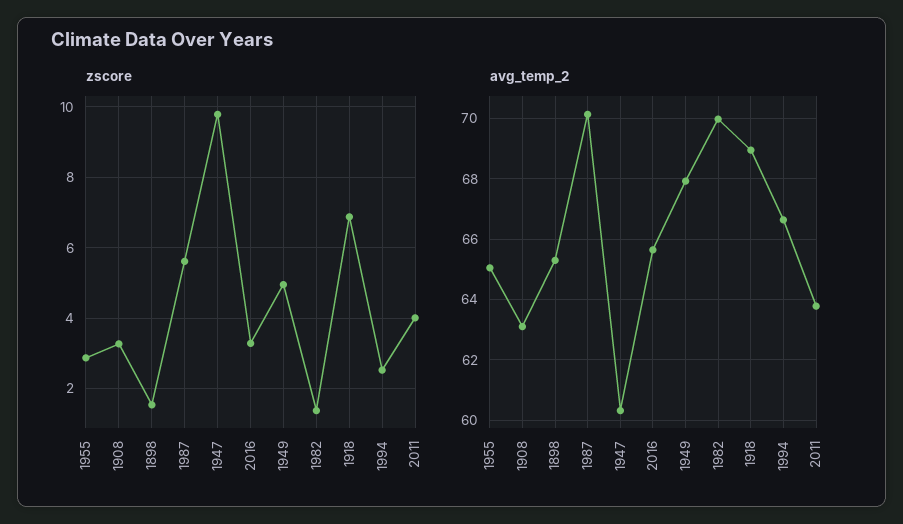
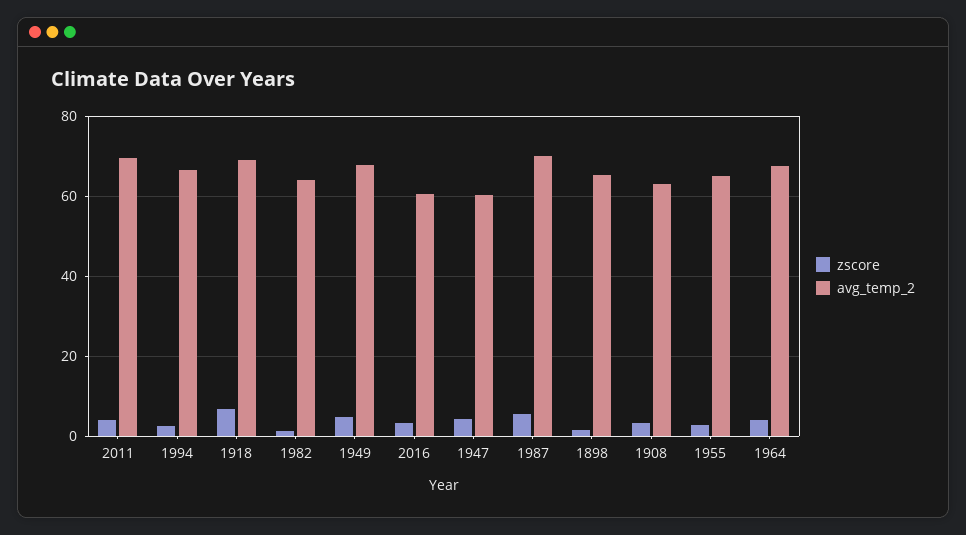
zscore, 1947: 9.8 -> 4
avg_temp_2, 2016: 65.6 -> 60
avg_temp_2, 1982: 70 -> 64
avg_temp_2, 2011: 63.8 -> 70
zscore, 1964: none -> 4
avg_temp_2, 1964: none -> 68

